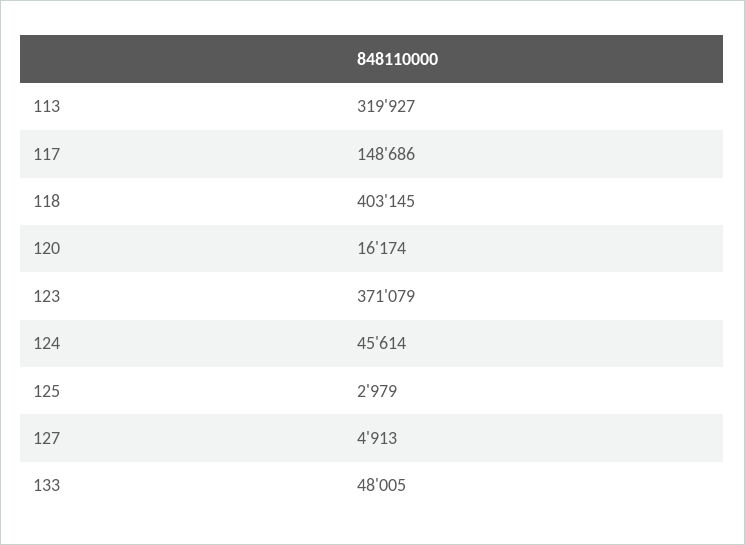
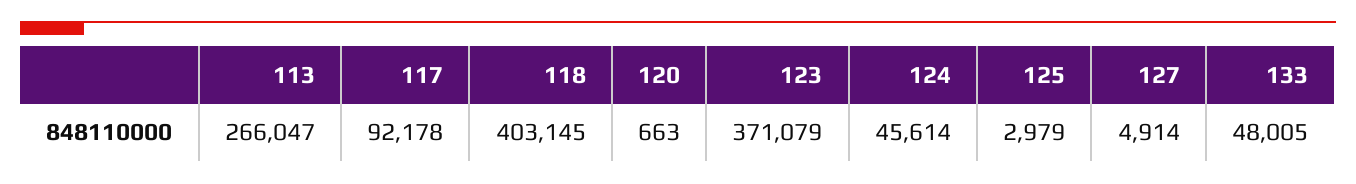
113: 319927 -> 266047
117: 148686 -> 92178
120: 16174 -> 663
127: 4913 -> 4914

